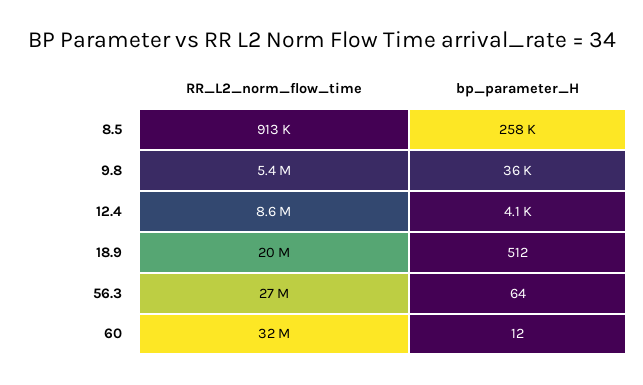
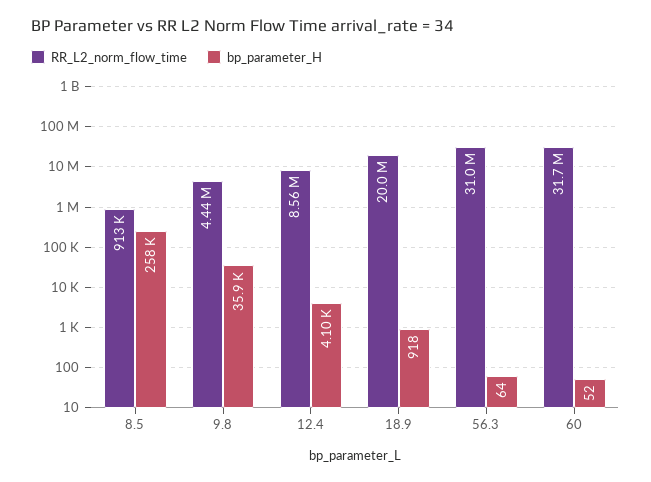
RR_L2_norm_flow_time, 9.8: 5400000 -> 4440000
bp_parameter_H, 18.9: 512 -> 918
RR_L2_norm_flow_time, 56.3: 27000000 -> 31000000
bp_parameter_H, 60: 12 -> 52

